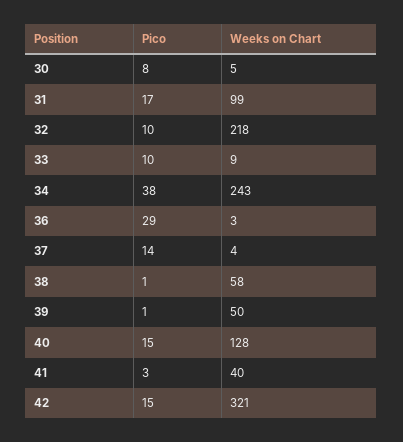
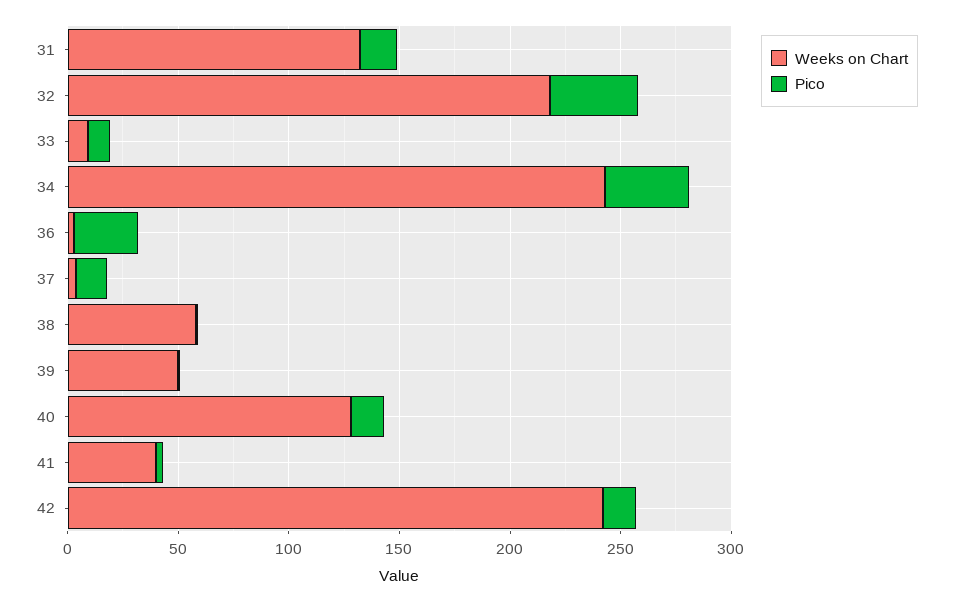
Pico, 30: 8 -> none
Weeks on Chart, 30: 5 -> none
Weeks on Chart, 31: 99 -> 130
Pico, 32: 10 -> 40
Weeks on Chart, 42: 321 -> 240

